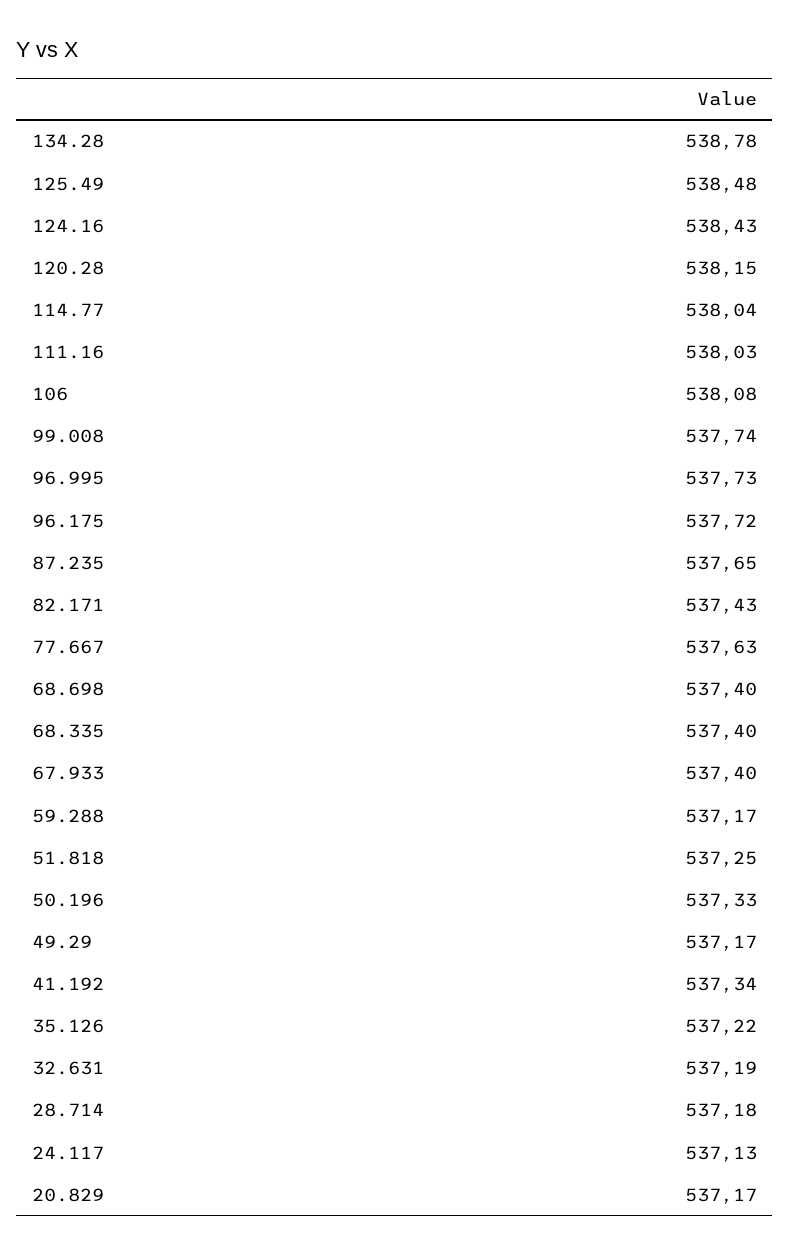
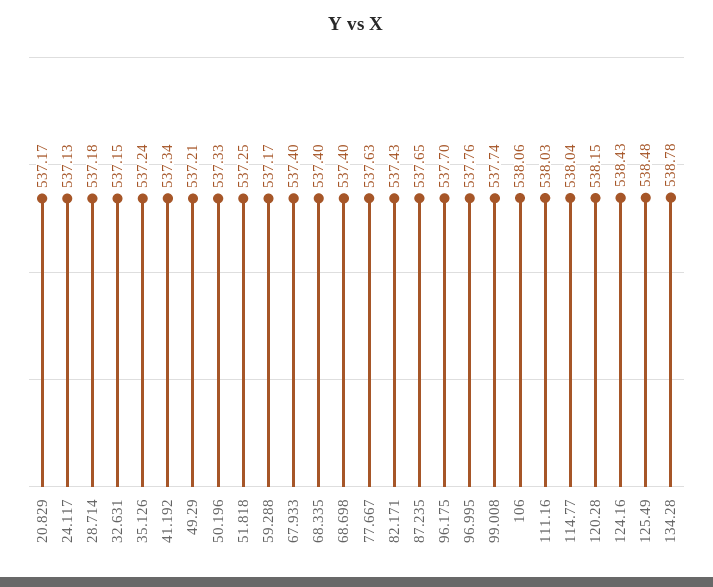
106: 538.08 -> 538.06
96.995: 537.73 -> 537.76
96.175: 537.72 -> 537.7
49.29: 537.17 -> 537.21
35.126: 537.22 -> 537.24
32.631: 537.19 -> 537.15

